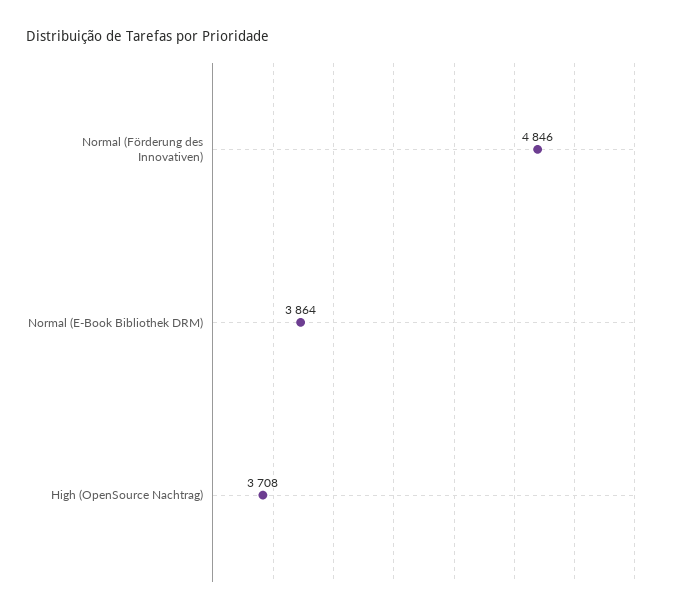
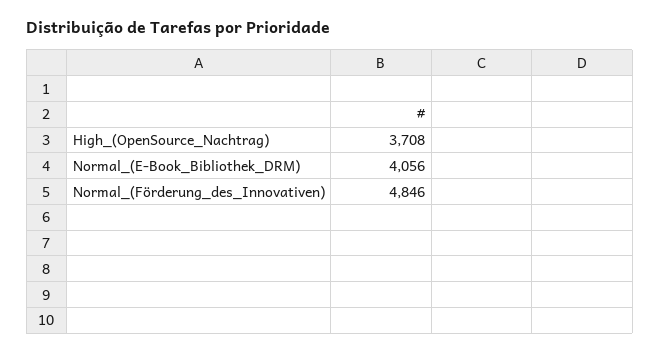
Normal (E-Book Bibliothek DRM): 3864 -> 4056

